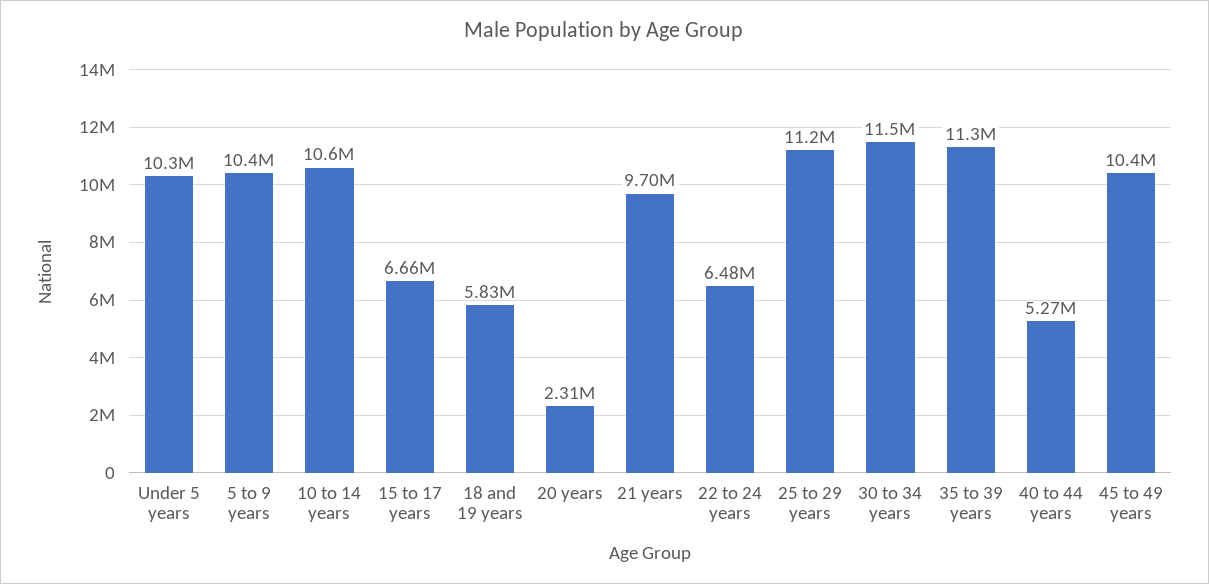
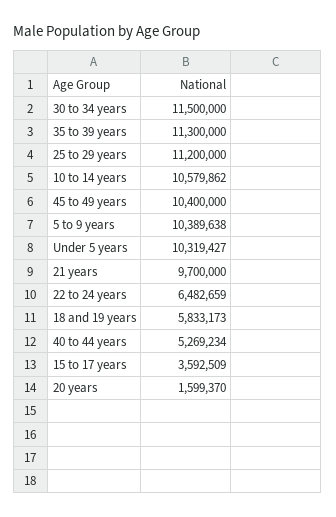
15 to 17 years: 6660000 -> 3592509
20 years: 2310000 -> 1599370

